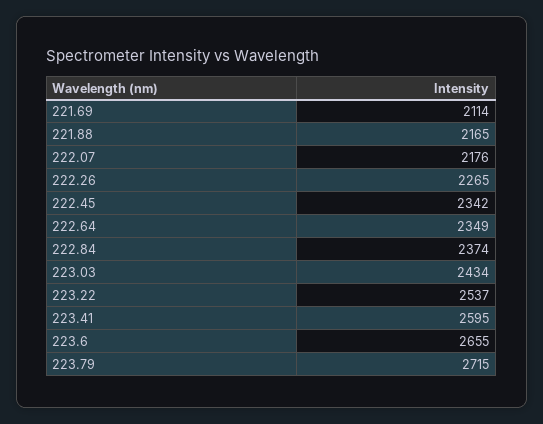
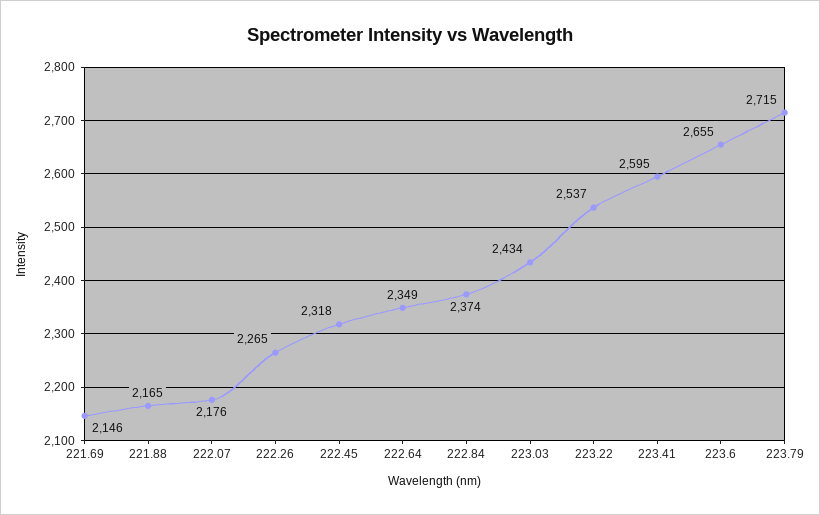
221.69: 2114 -> 2146
222.45: 2342 -> 2318

